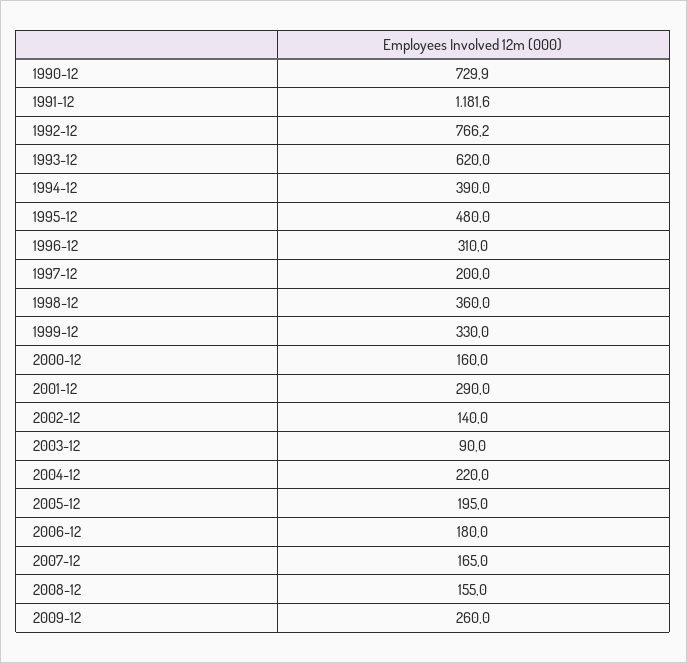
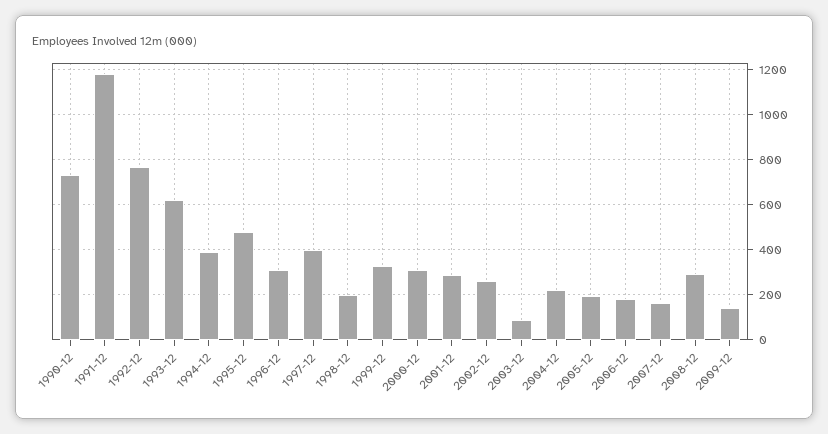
1997-12: 200 -> 400
1998-12: 360 -> 200
2000-12: 160 -> 300
2002-12: 140 -> 250
2008-12: 155 -> 300
2009-12: 260 -> 150

